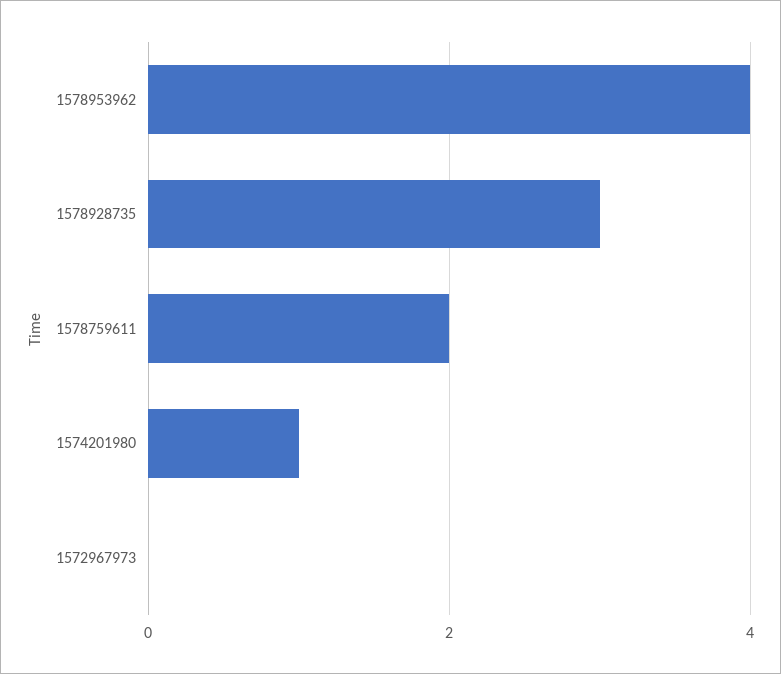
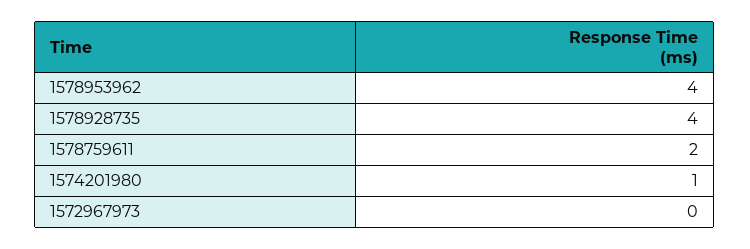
1578928735: 3 -> 4

